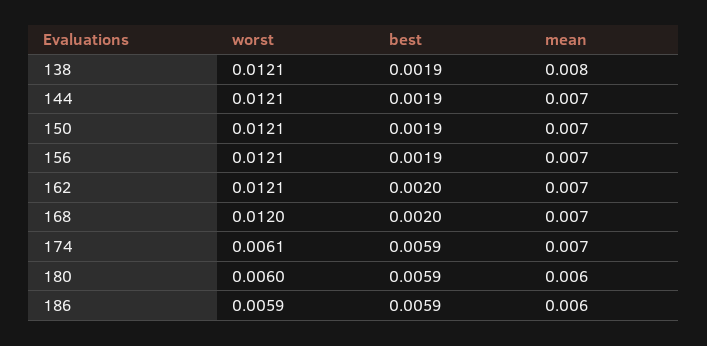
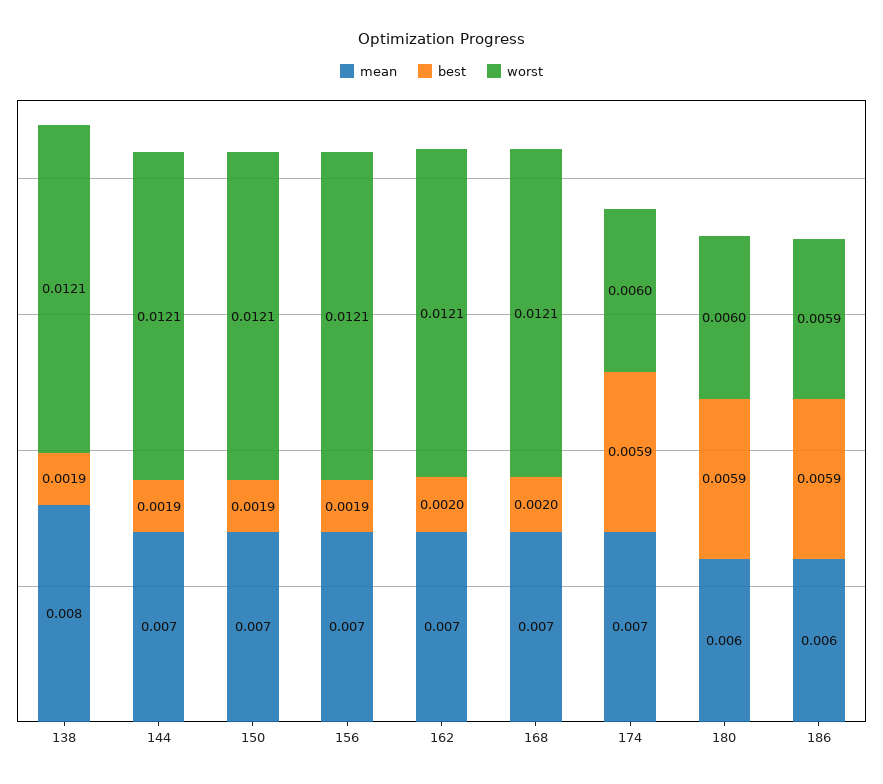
worst, 168: 0.012 -> 0.0121
worst, 174: 0.0061 -> 0.006

